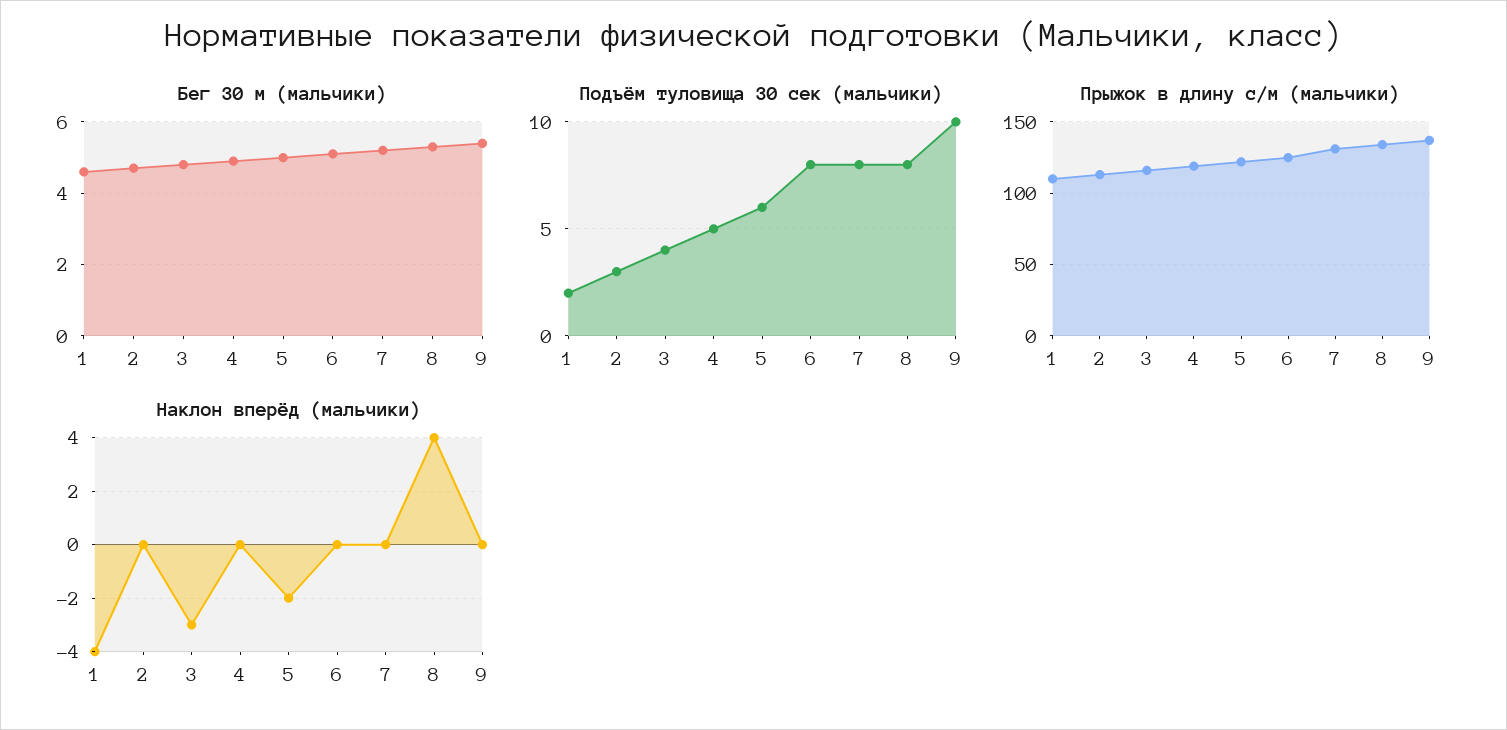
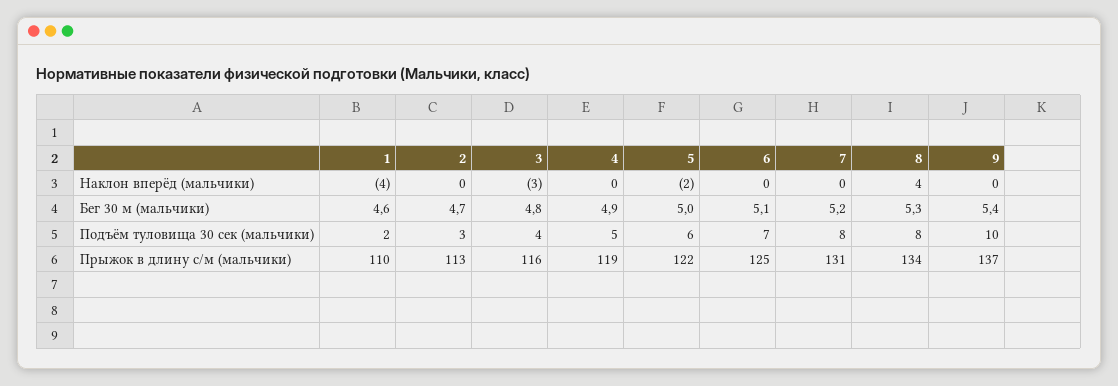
Подъём туловища 30 сек (мальчики), 6: 8 -> 7

